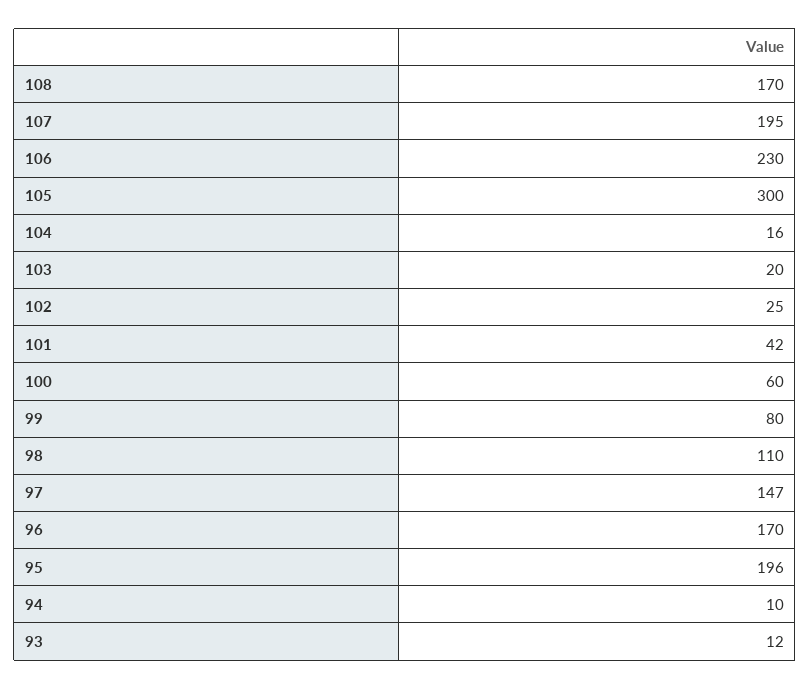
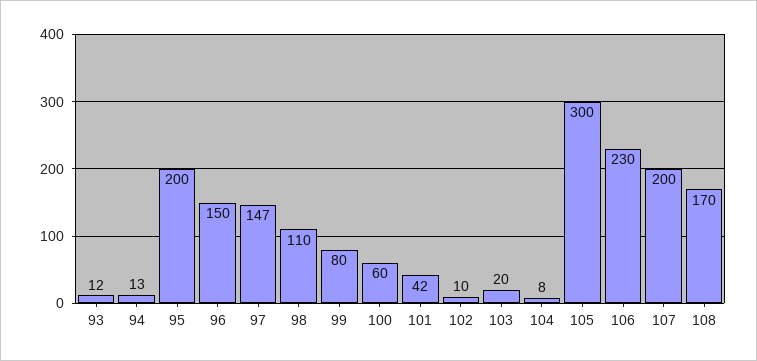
107: 195 -> 200
104: 16 -> 8
102: 25 -> 10
96: 170 -> 150
95: 196 -> 200
94: 10 -> 13

